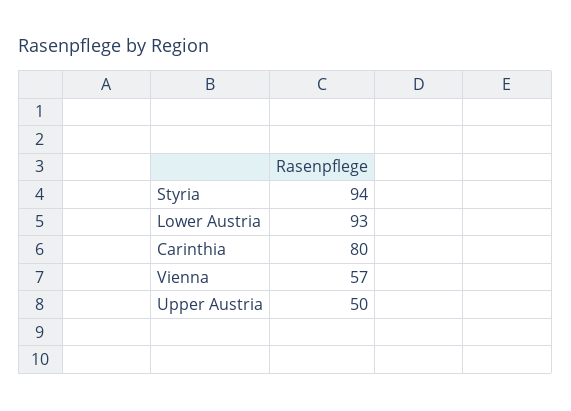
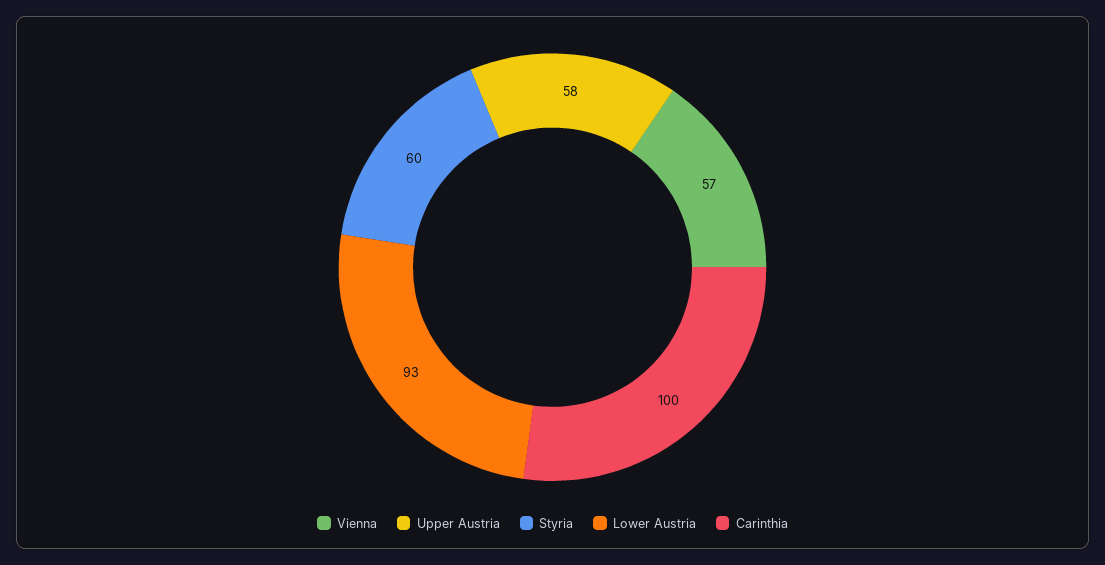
Styria: 94 -> 60
Carinthia: 80 -> 100
Upper Austria: 50 -> 58

